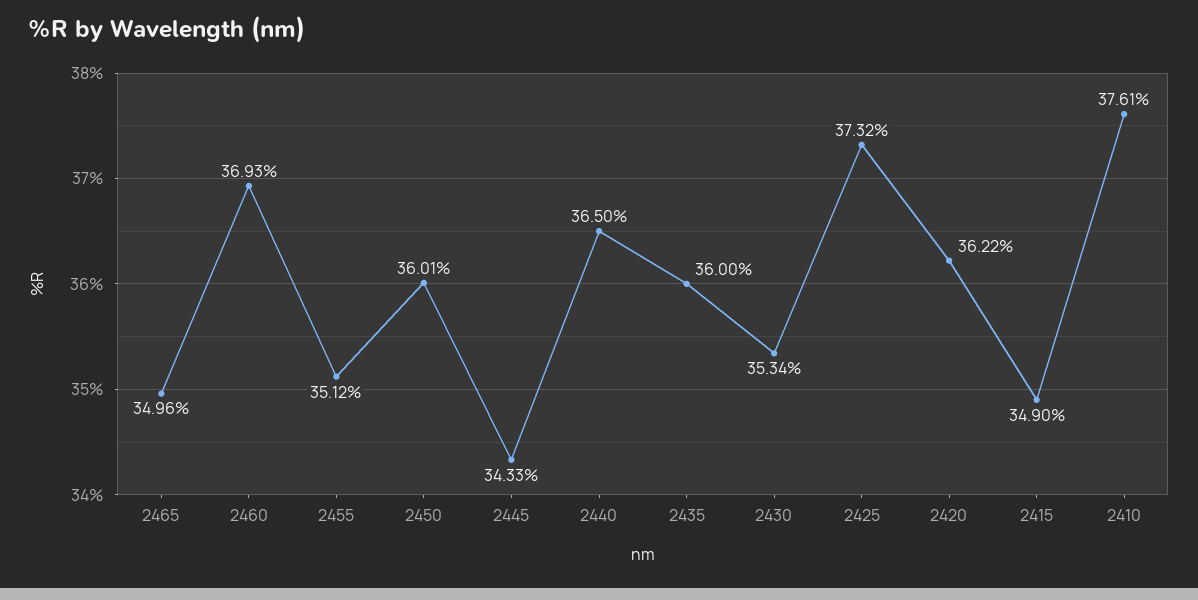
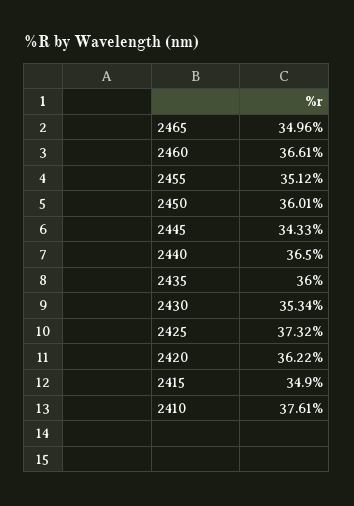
2460: 36.93 -> 36.61

